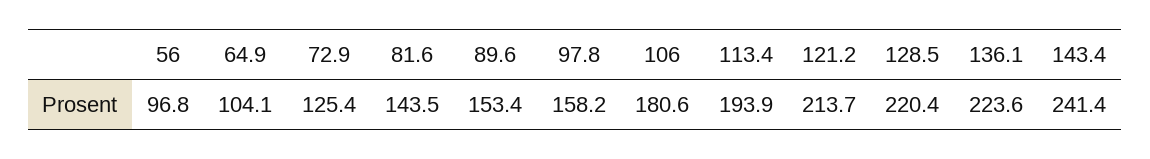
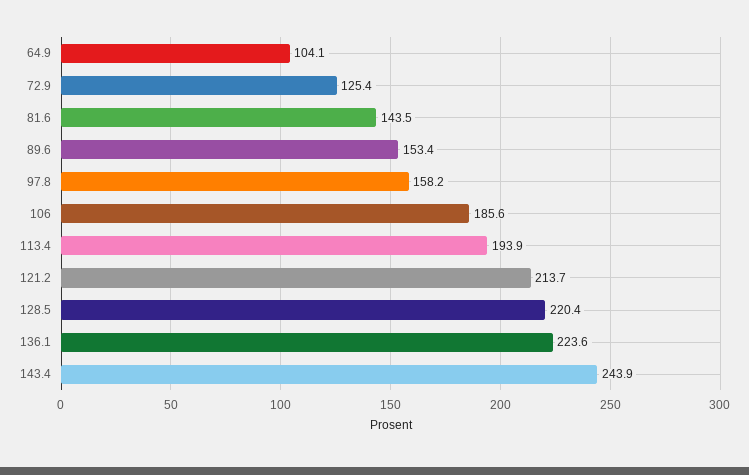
56: 96.8 -> none
106: 180.6 -> 185.6
143.4: 241.4 -> 243.9

